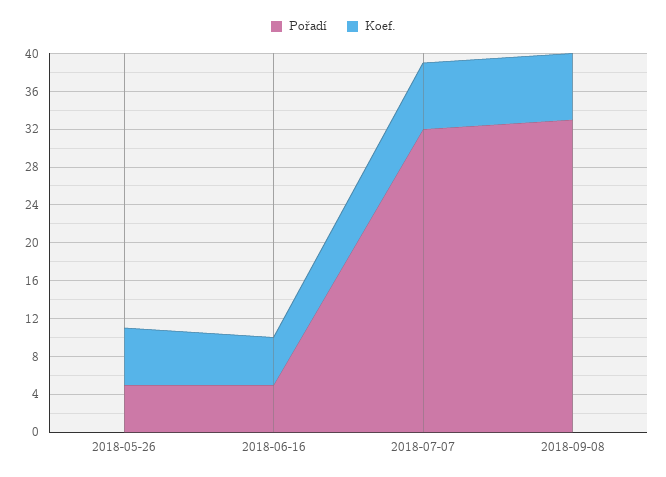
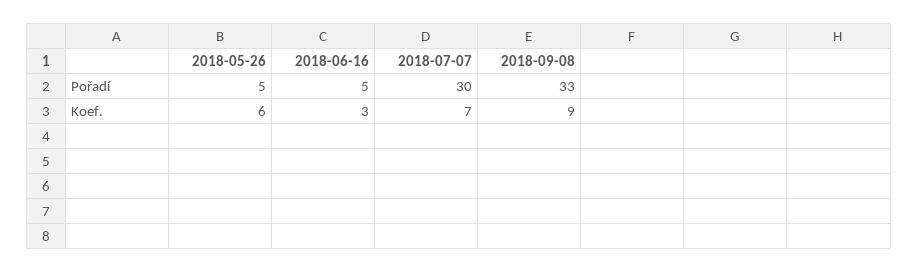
Koef., 2018-06-16: 5 -> 3
Pořadí, 2018-07-07: 32 -> 30
Koef., 2018-09-08: 7 -> 9

